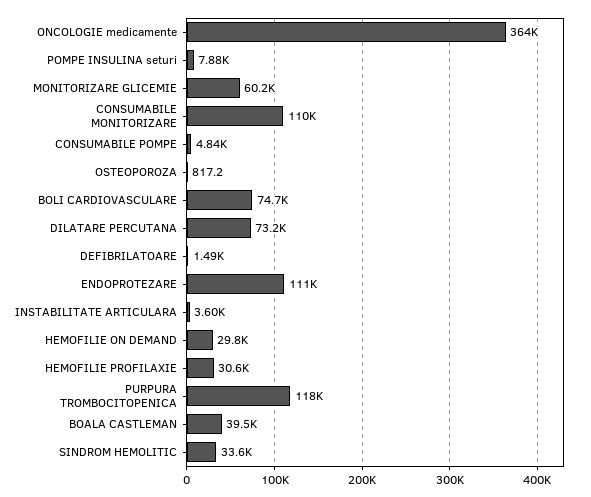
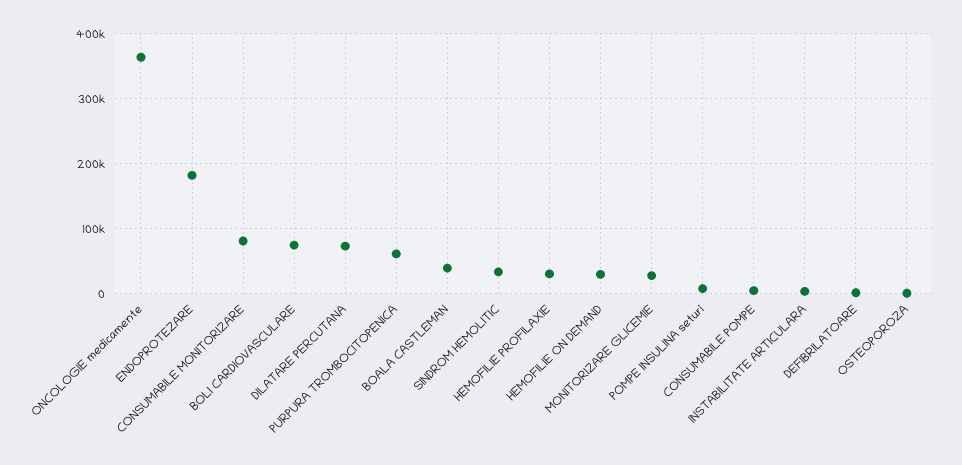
MONITORIZARE GLICEMIE: 60200 -> 30000
CONSUMABILE MONITORIZARE: 110000 -> 80000
ENDOPROTEZARE: 111000 -> 180000
PURPURA TROMBOCITOPENICA: 118000 -> 60000

